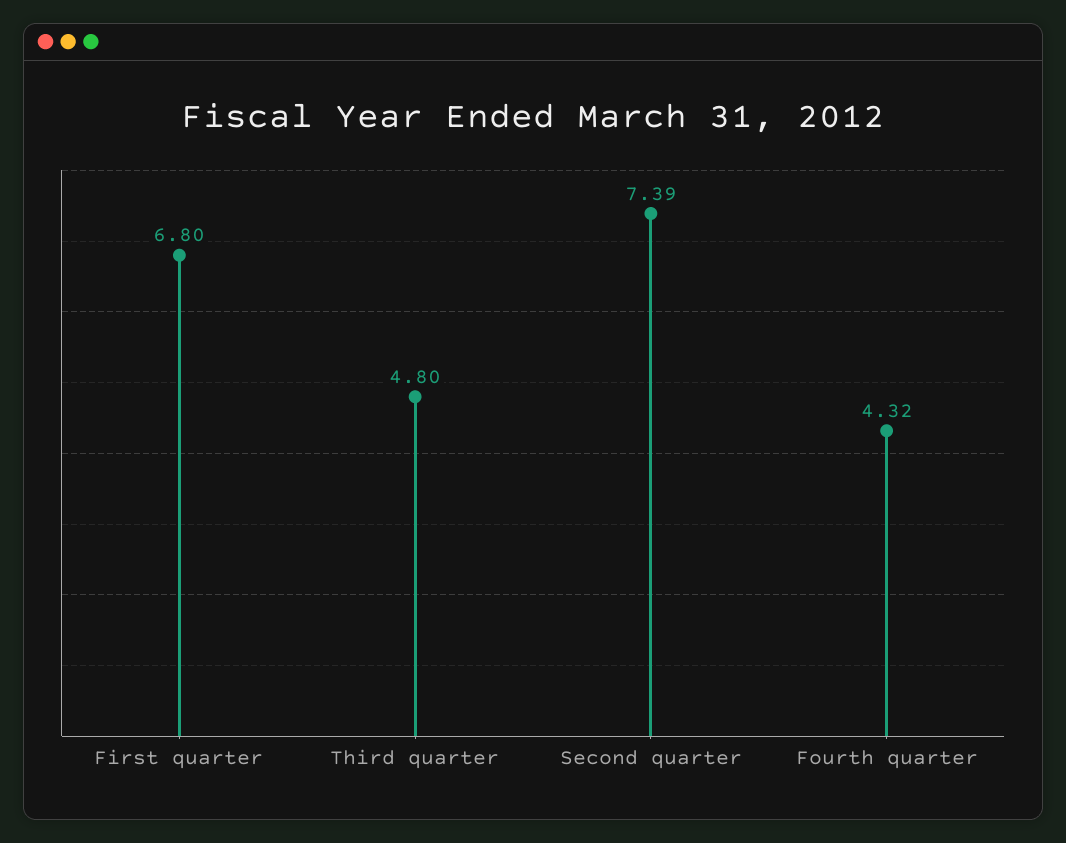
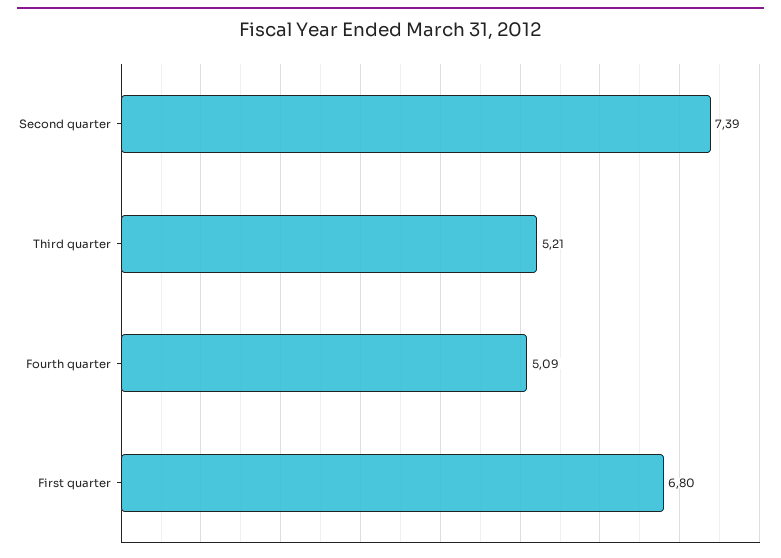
Third quarter: 4.8 -> 5.21
Fourth quarter: 4.32 -> 5.09

